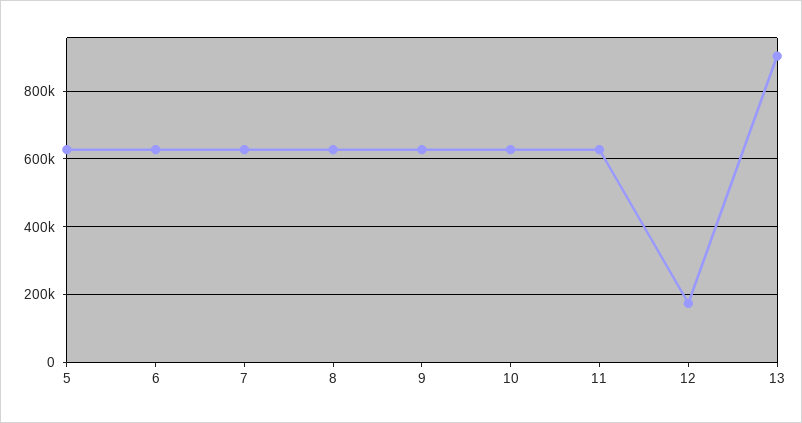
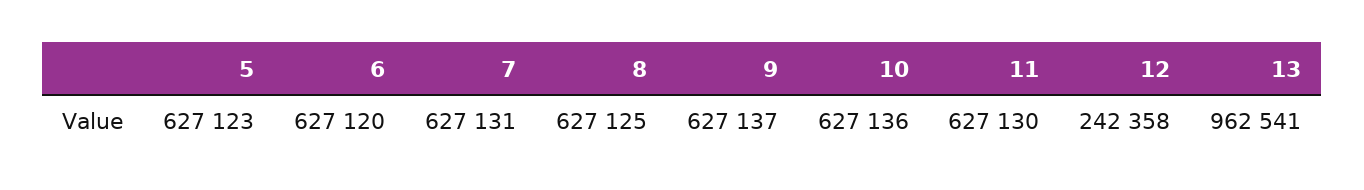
12: 180000 -> 242358
13: 900000 -> 962541

